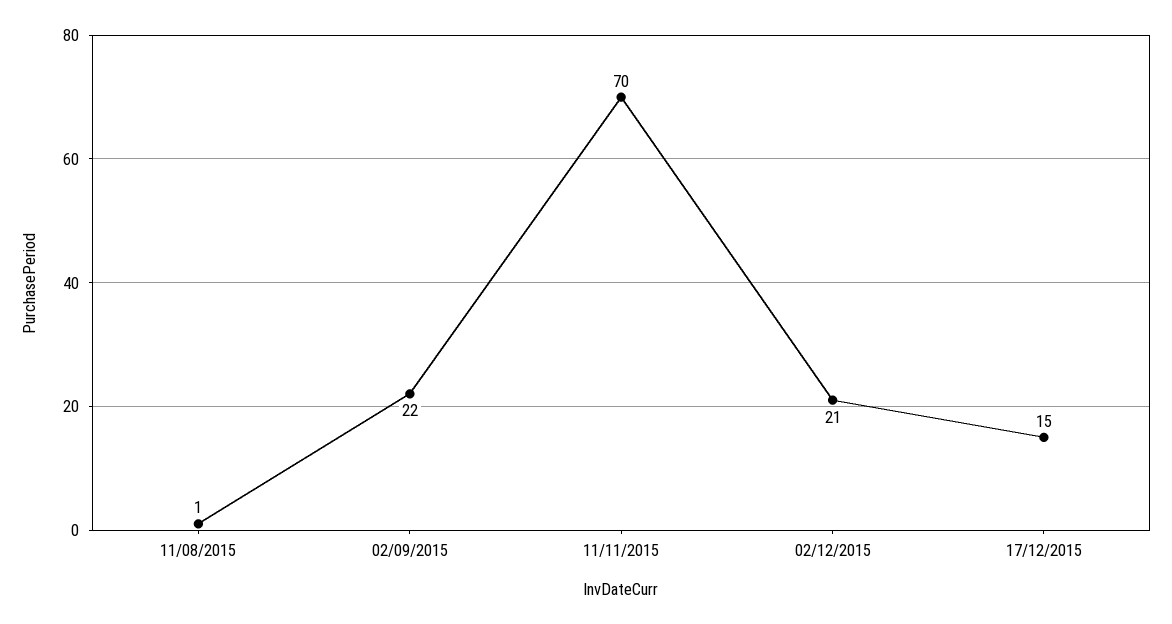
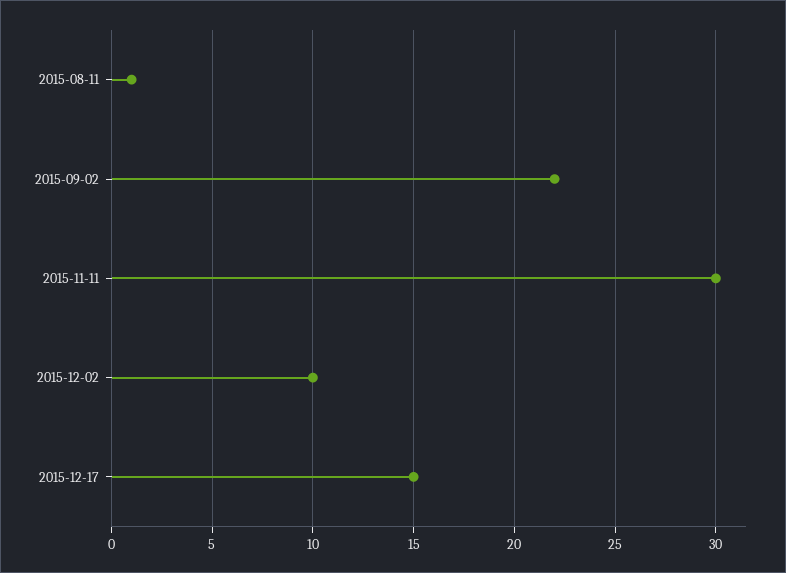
11/11/2015: 70 -> 30
02/12/2015: 21 -> 10

